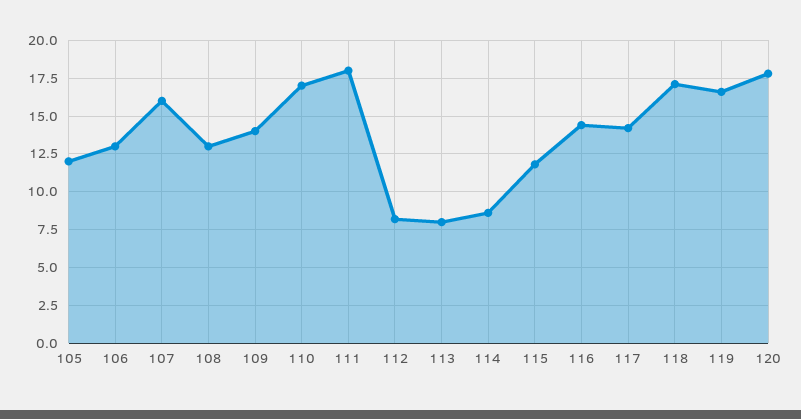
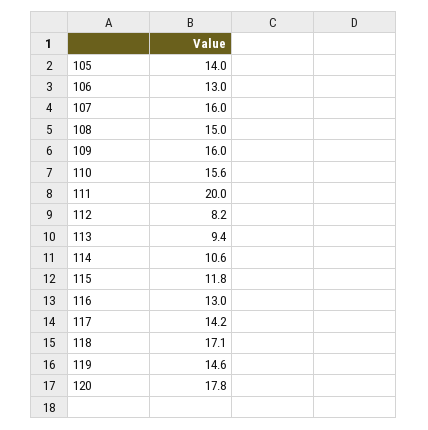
105: 12 -> 14
108: 13 -> 15
109: 14 -> 16
110: 17 -> 15.6
111: 18 -> 20
113: 8 -> 9.4
114: 8.5 -> 10.6
116: 14.5 -> 13
119: 16.5 -> 14.6

